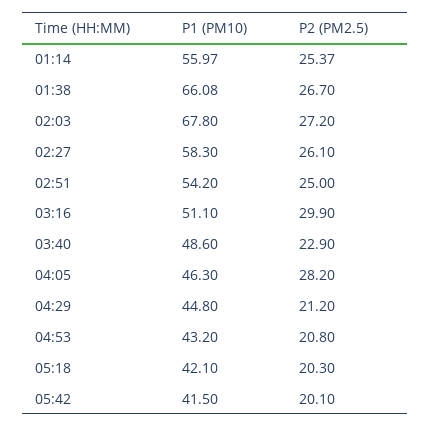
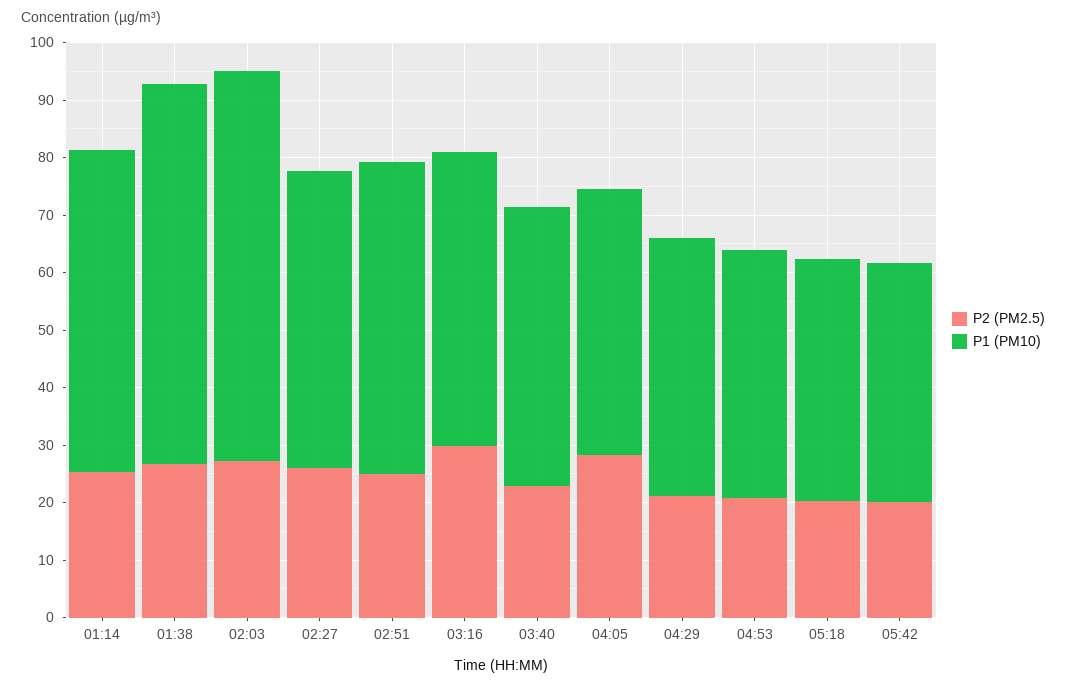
P1 (PM10), 02:27: 58.3 -> 52

